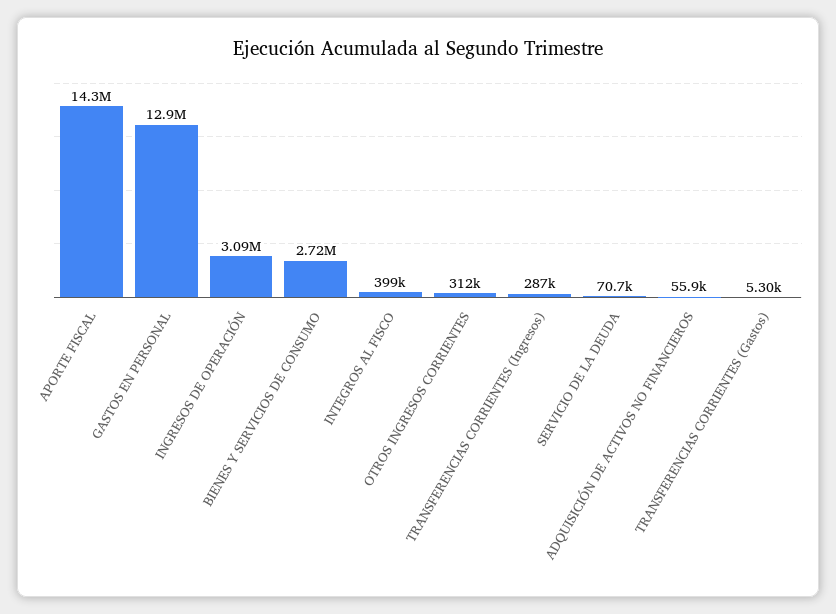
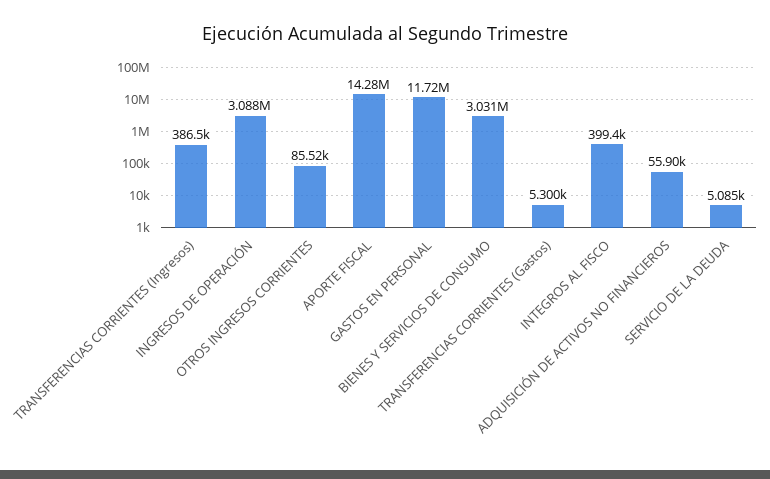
GASTOS EN PERSONAL: 12900000 -> 11720000
BIENES Y SERVICIOS DE CONSUMO: 2720000 -> 3031000
OTROS INGRESOS CORRIENTES: 312000 -> 85520
TRANSFERENCIAS CORRIENTES (Ingresos): 287000 -> 386500
SERVICIO DE LA DEUDA: 70700 -> 5085

